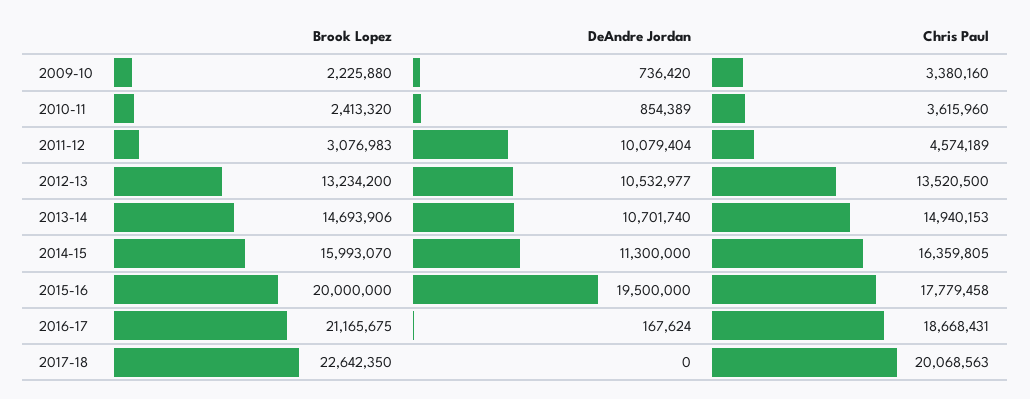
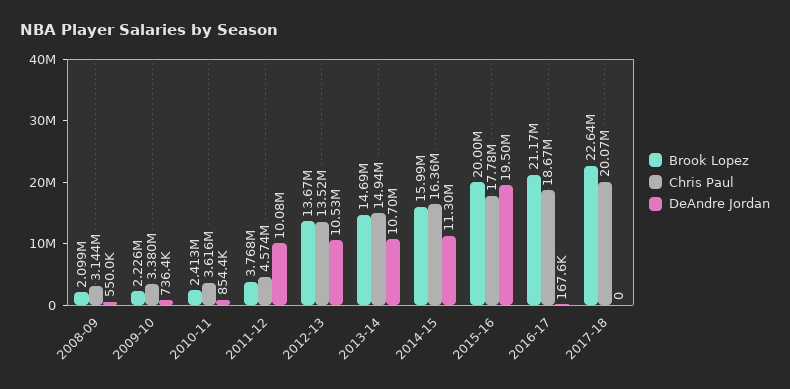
Brook Lopez, 2011-12: 3076983 -> 3768000
Brook Lopez, 2012-13: 13234200 -> 13670000
Brook Lopez, 2008-09: none -> 2099000
Chris Paul, 2008-09: none -> 3144000
DeAndre Jordan, 2008-09: none -> 550000

